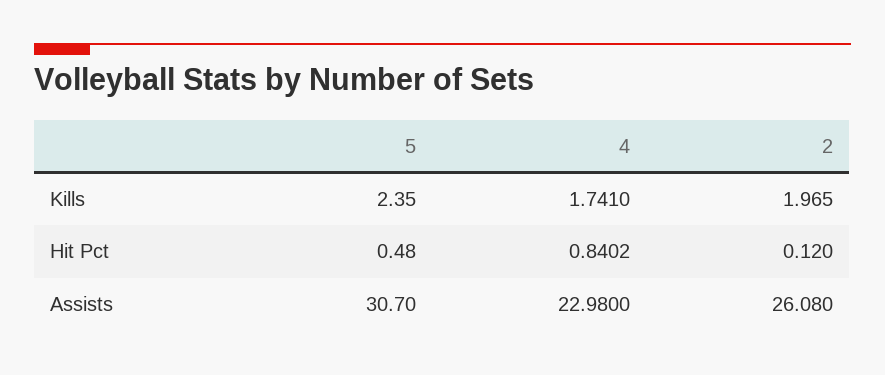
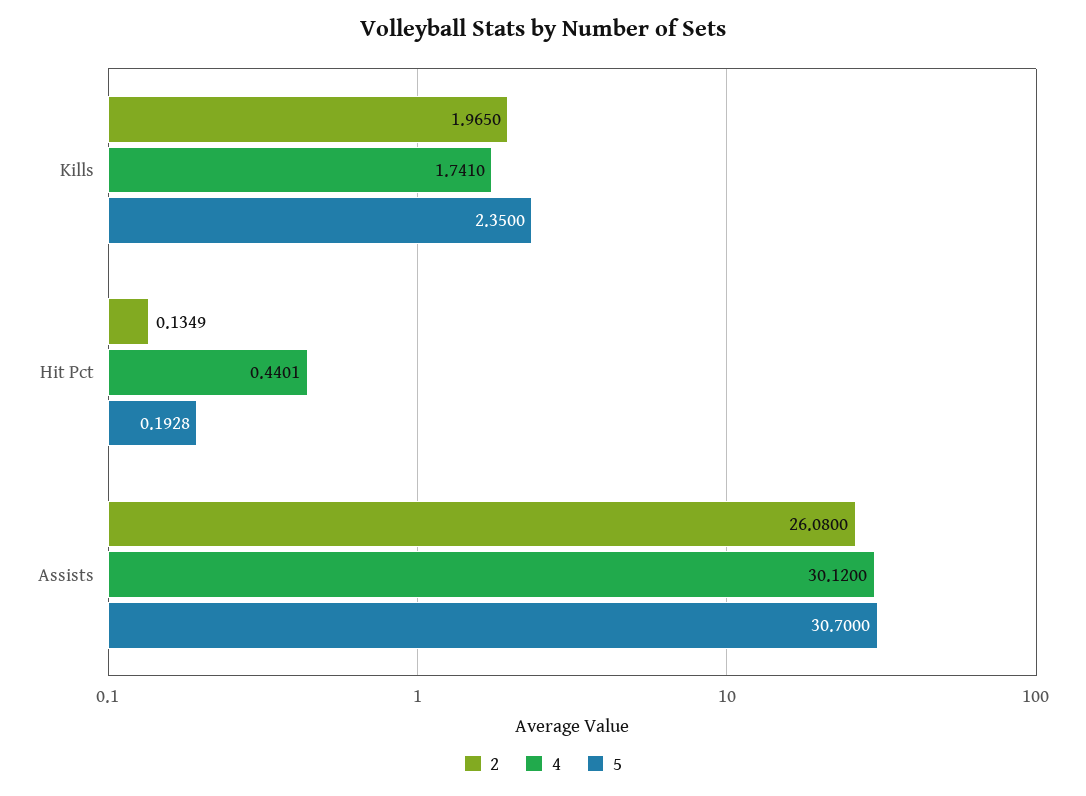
5, Hit Pct: 0.48 -> 0.1928
4, Hit Pct: 0.8402 -> 0.4401
2, Hit Pct: 0.12 -> 0.1349
4, Assists: 22.98 -> 30.12

